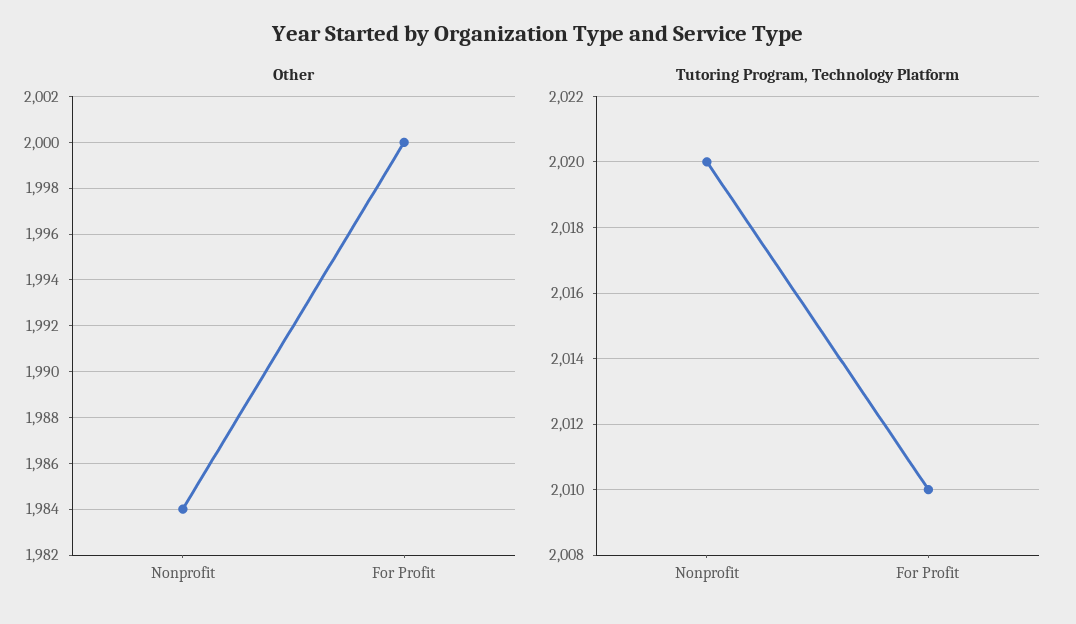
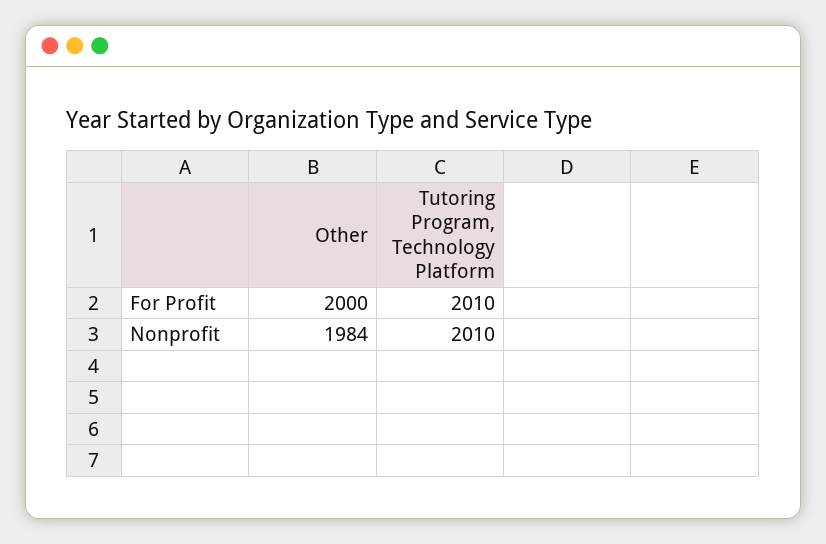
Tutoring Program, Technology Platform, Nonprofit: 2020 -> 2010

